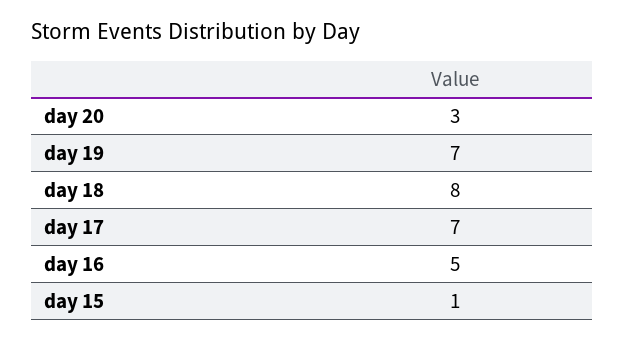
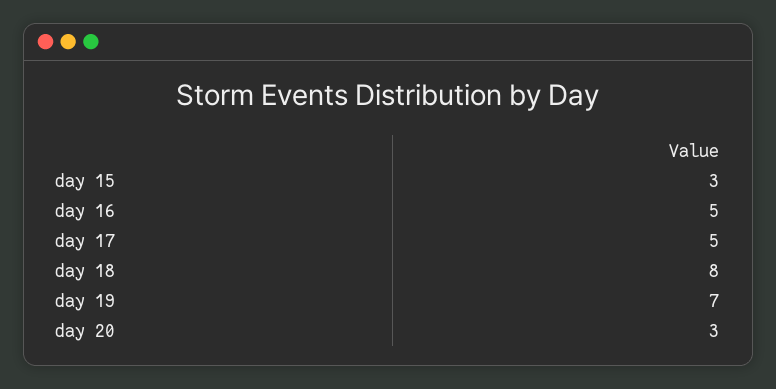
day 17: 7 -> 5
day 15: 1 -> 3

